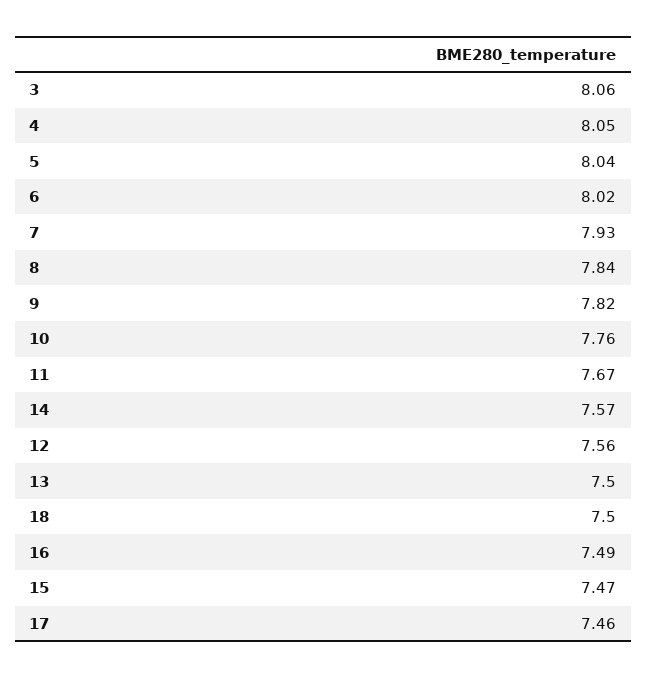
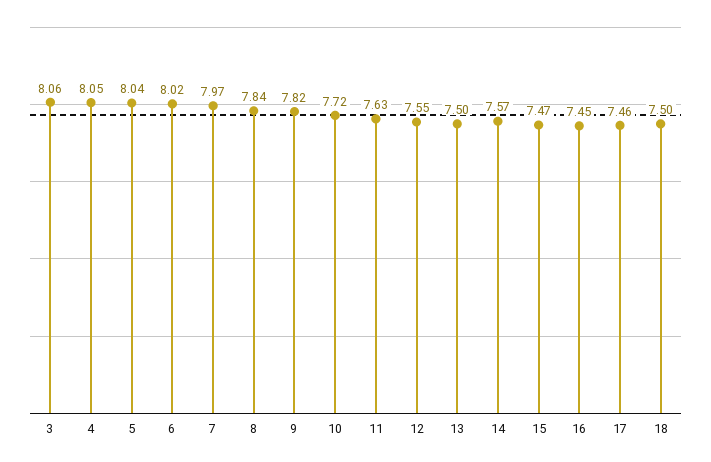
7: 7.93 -> 7.97
10: 7.76 -> 7.72
11: 7.67 -> 7.63
12: 7.56 -> 7.55
16: 7.49 -> 7.45

